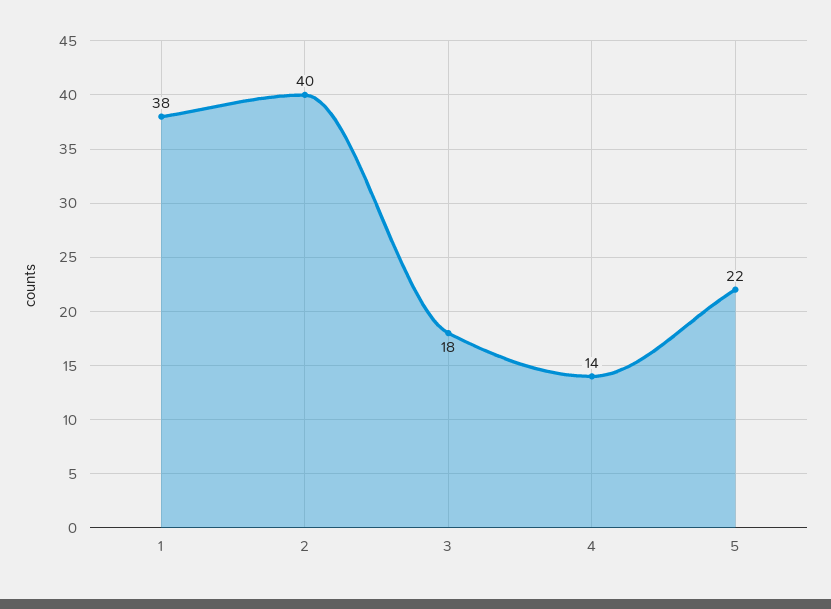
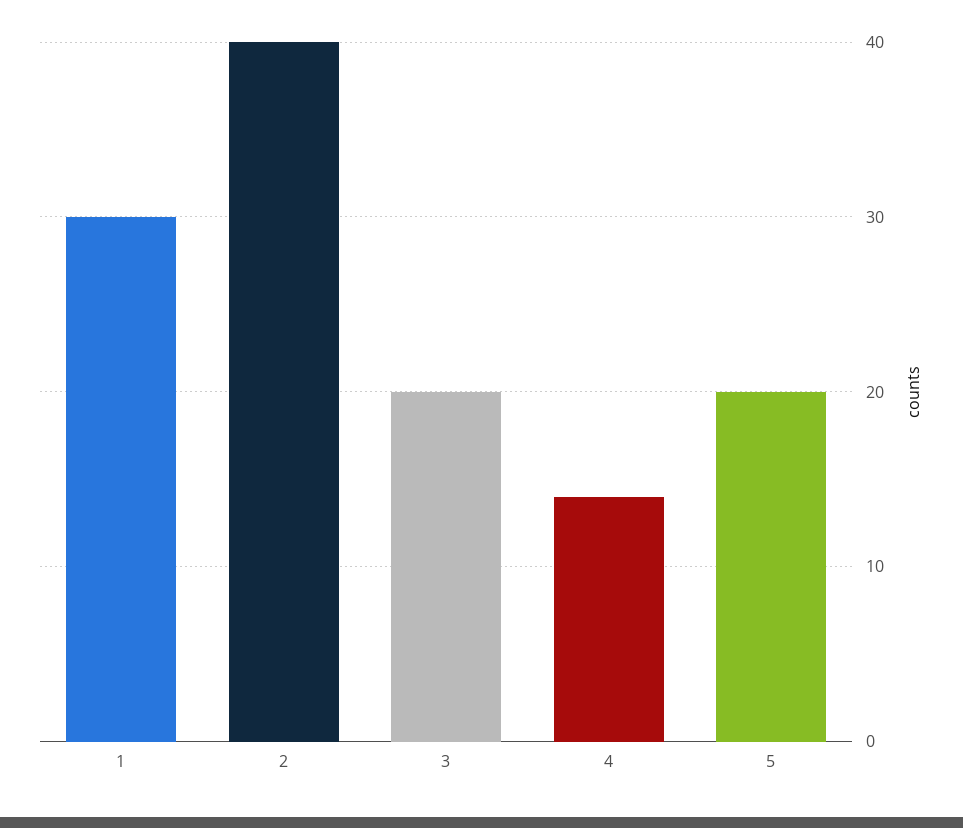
1: 38 -> 30
3: 18 -> 20
5: 22 -> 20

